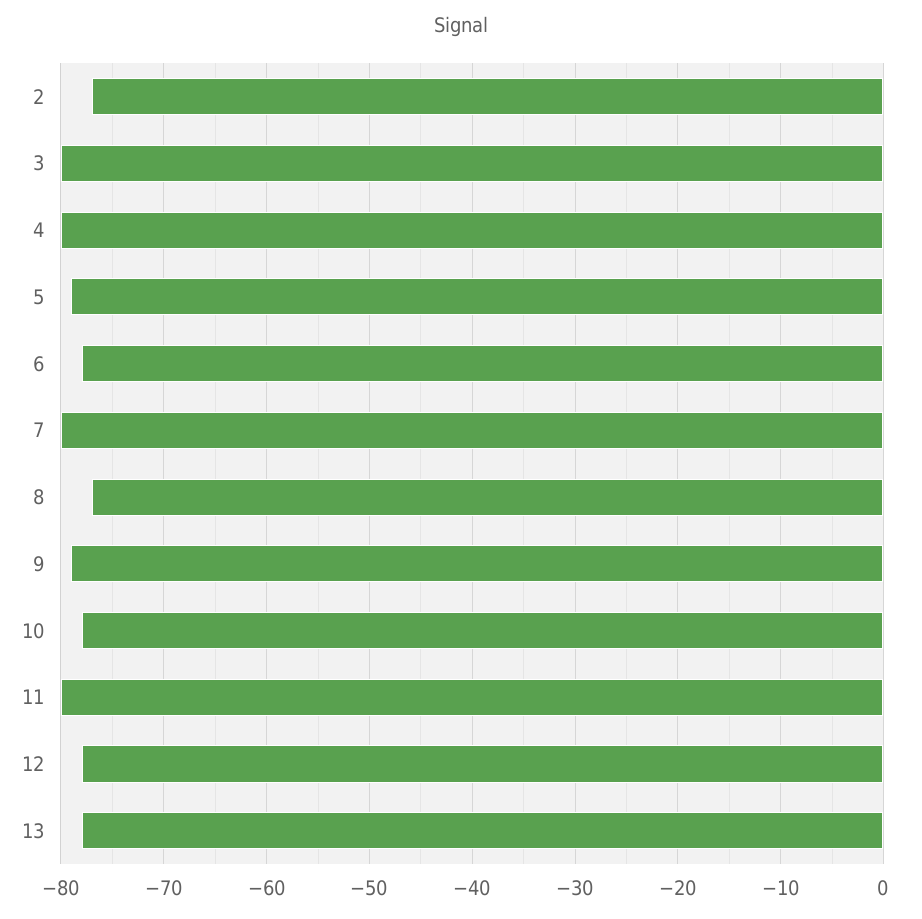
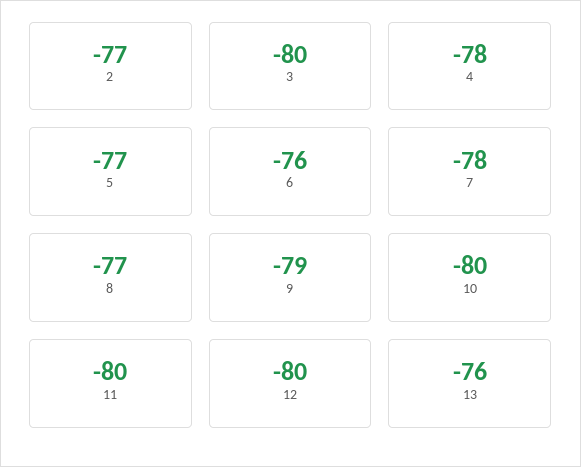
4: -80 -> -78
5: -79 -> -77
6: -78 -> -76
7: -80 -> -78
10: -78 -> -80
12: -78 -> -80
13: -78 -> -76

